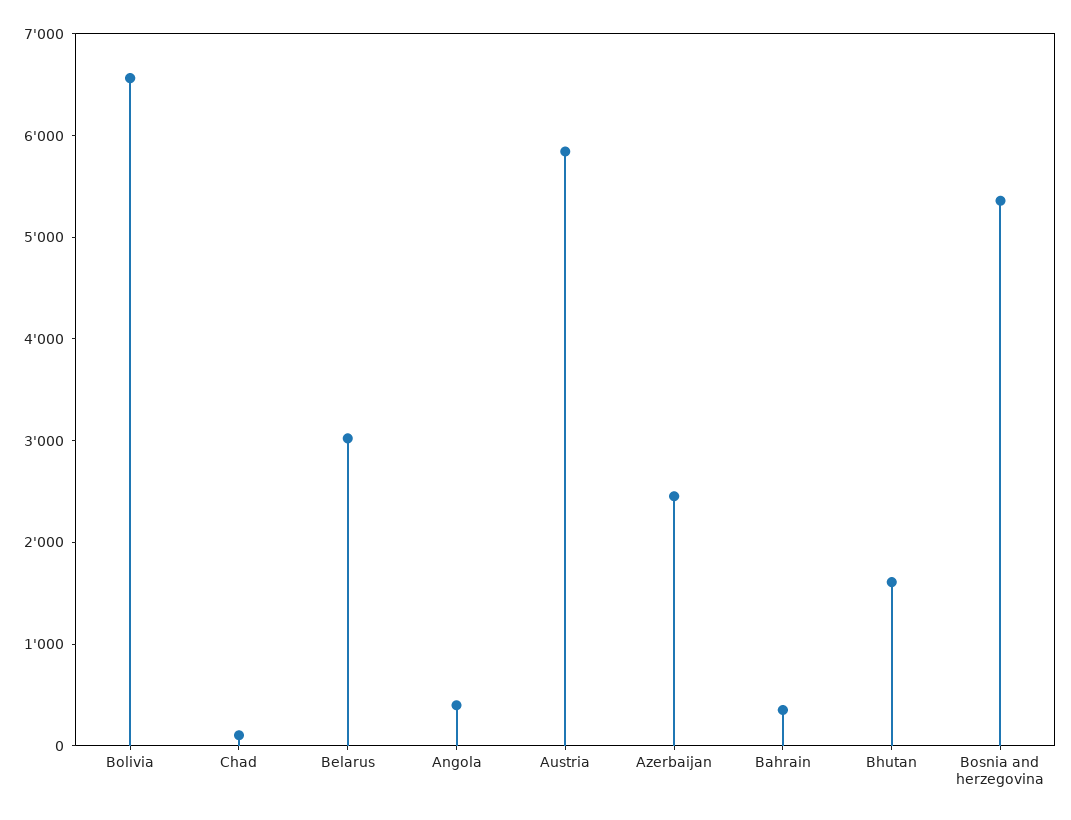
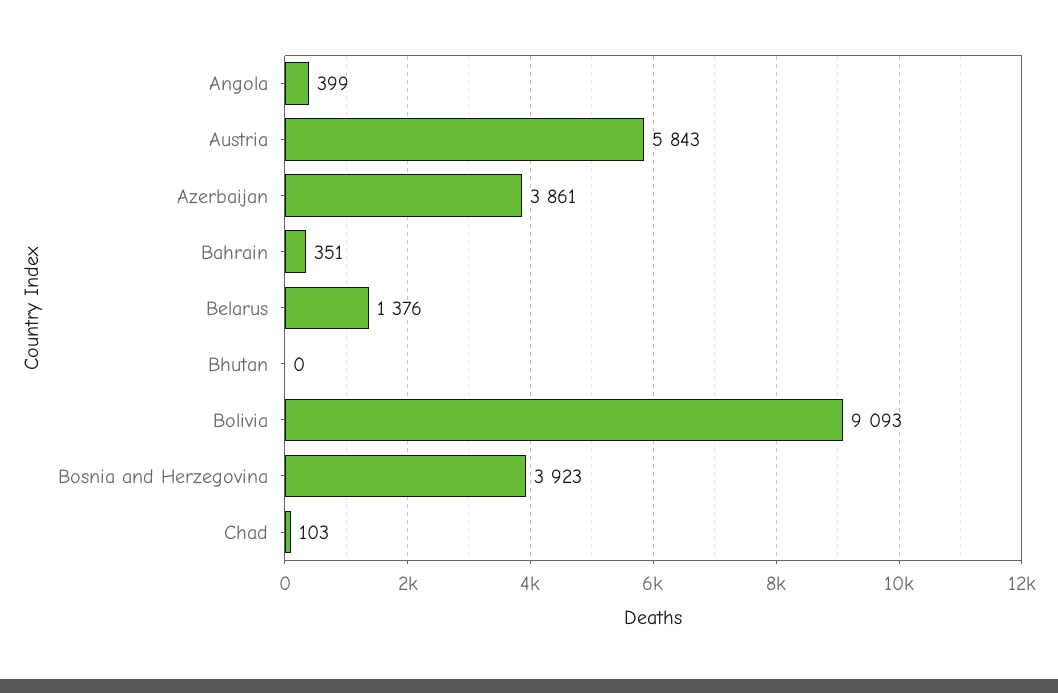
Bolivia: 6600 -> 9093
Belarus: 3000 -> 1376
Azerbaijan: 2400 -> 3861
Bhutan: 1600 -> 0
Bosnia and herzegovina: 5400 -> 3923

